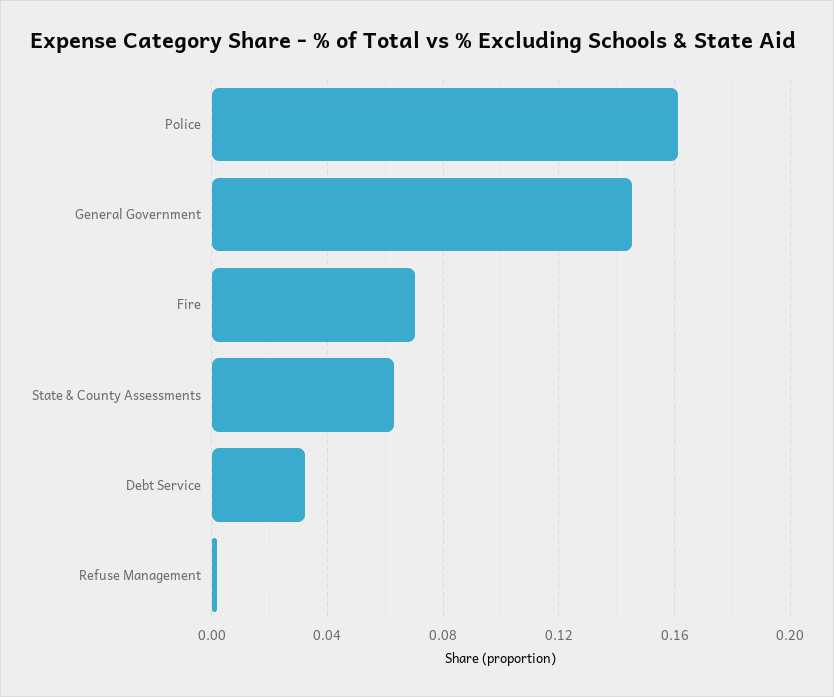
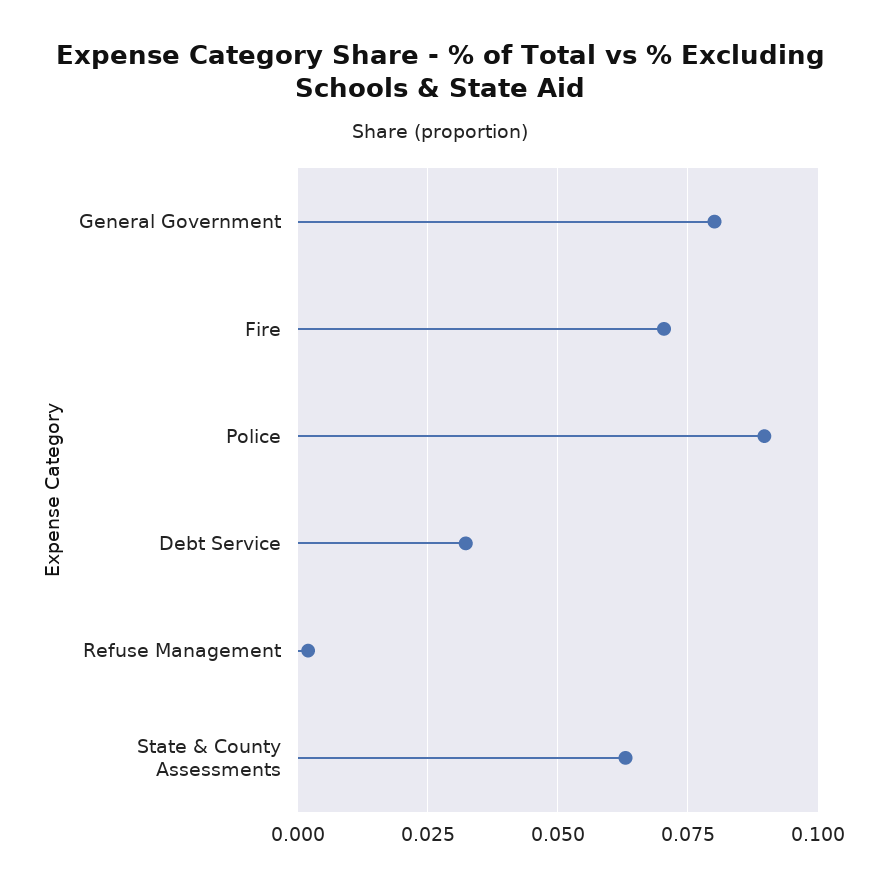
Police: 0.16 -> 0.09
General Government: 0.145 -> 0.08

